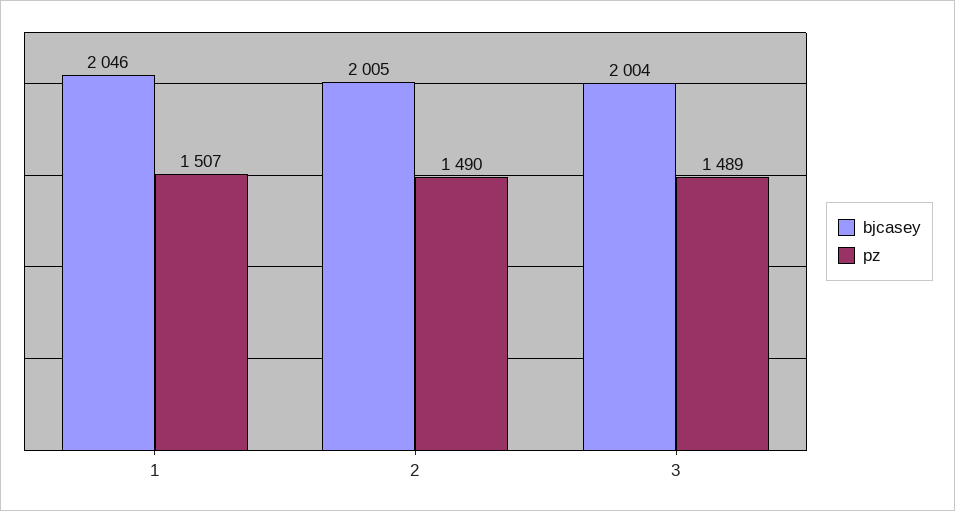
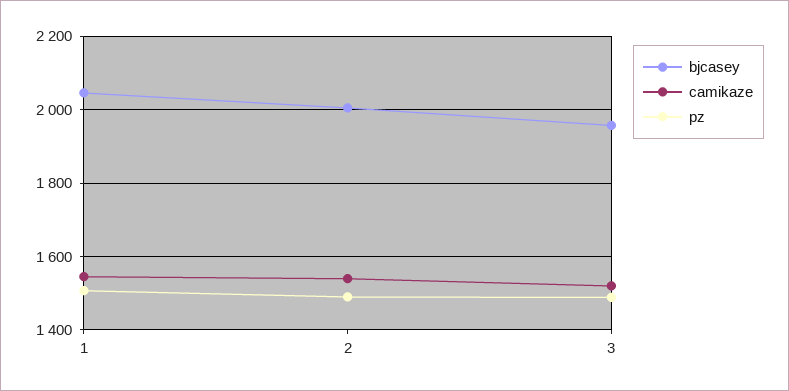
bjcasey, 3: 2004 -> 1960
camikaze, 1: none -> 1540
camikaze, 2: none -> 1540
camikaze, 3: none -> 1520

